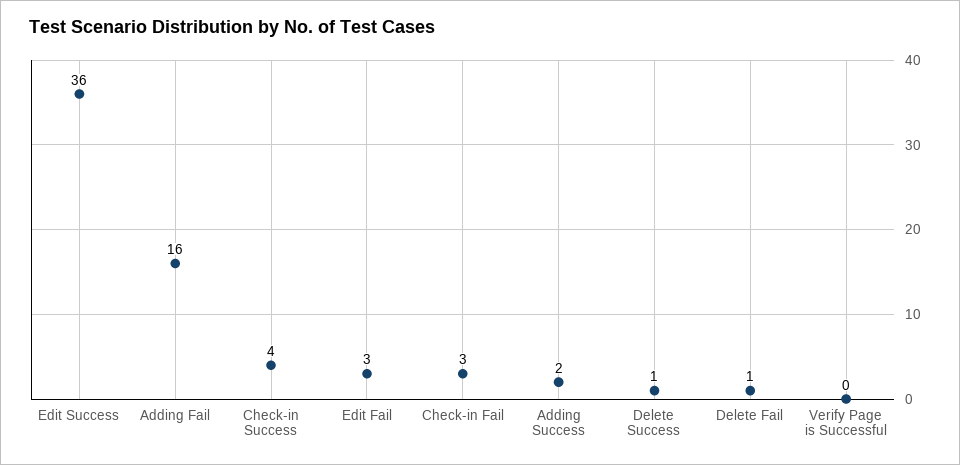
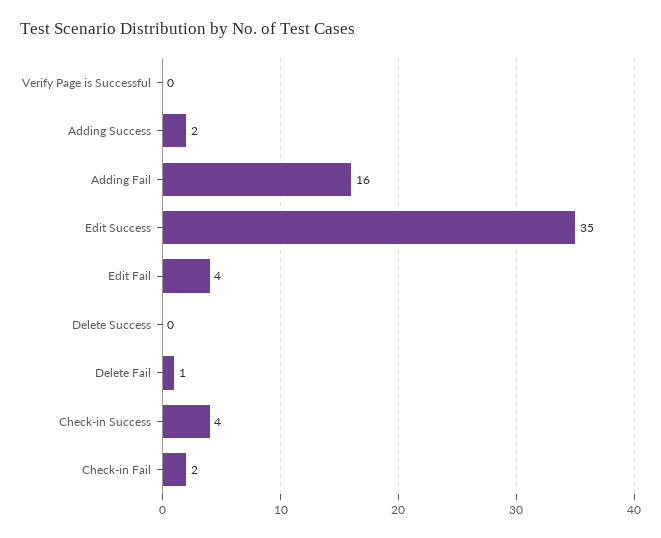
Edit Success: 36 -> 35
Edit Fail: 3 -> 4
Check-in Fail: 3 -> 2
Delete Success: 1 -> 0

